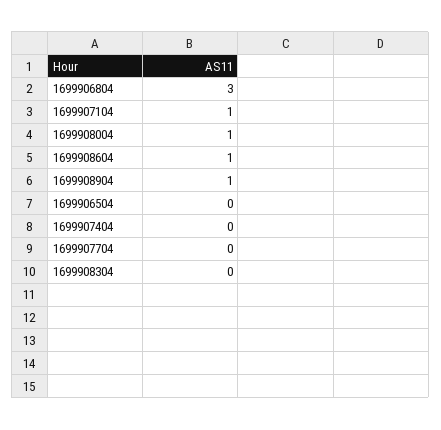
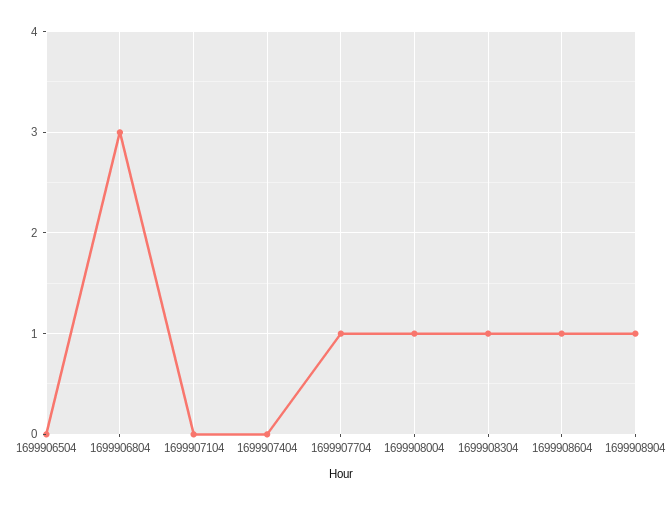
1699907104: 1 -> 0
1699907704: 0 -> 1
1699908304: 0 -> 1

